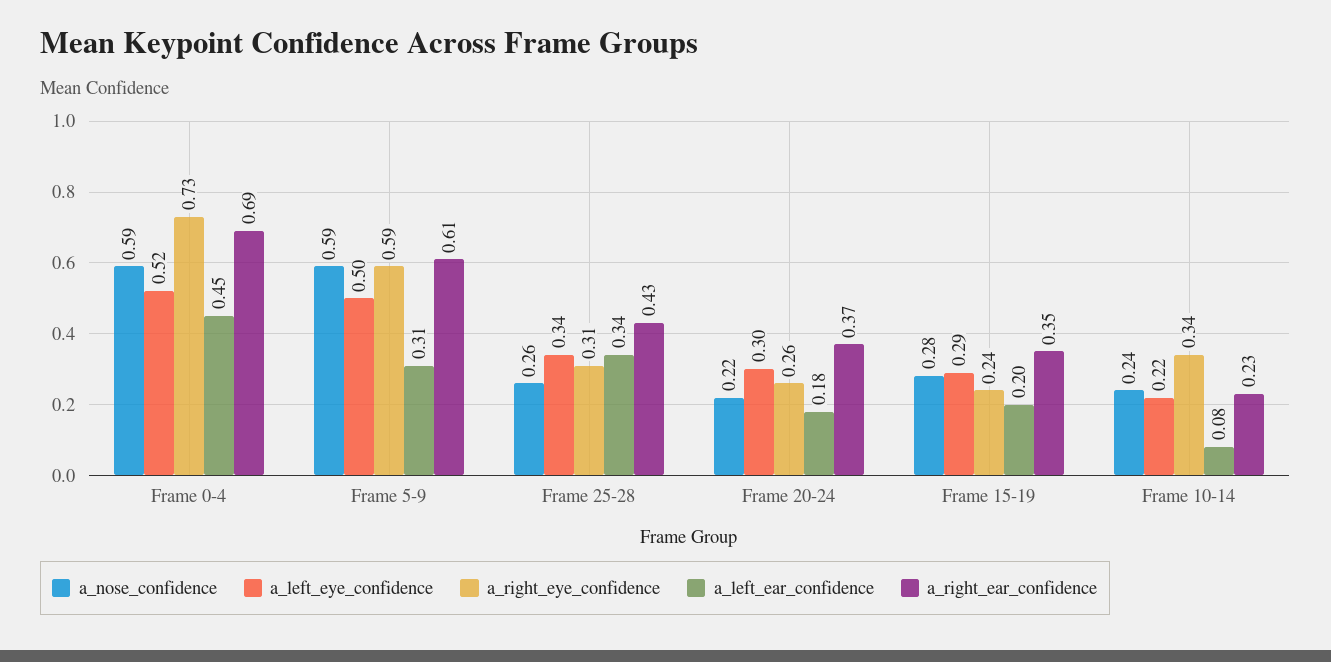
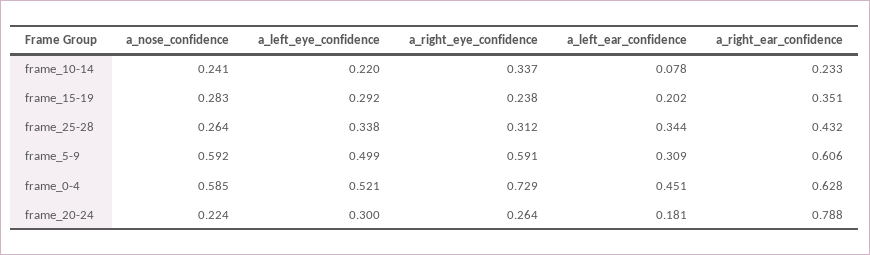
a_right_ear_confidence, Frame 0-4: 0.69 -> 0.628
a_right_ear_confidence, Frame 20-24: 0.37 -> 0.788

